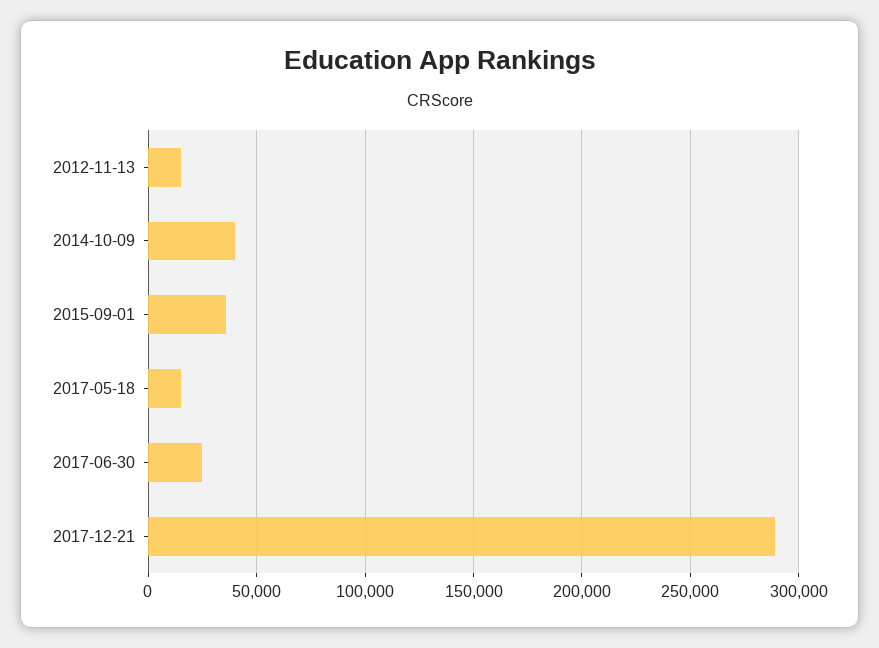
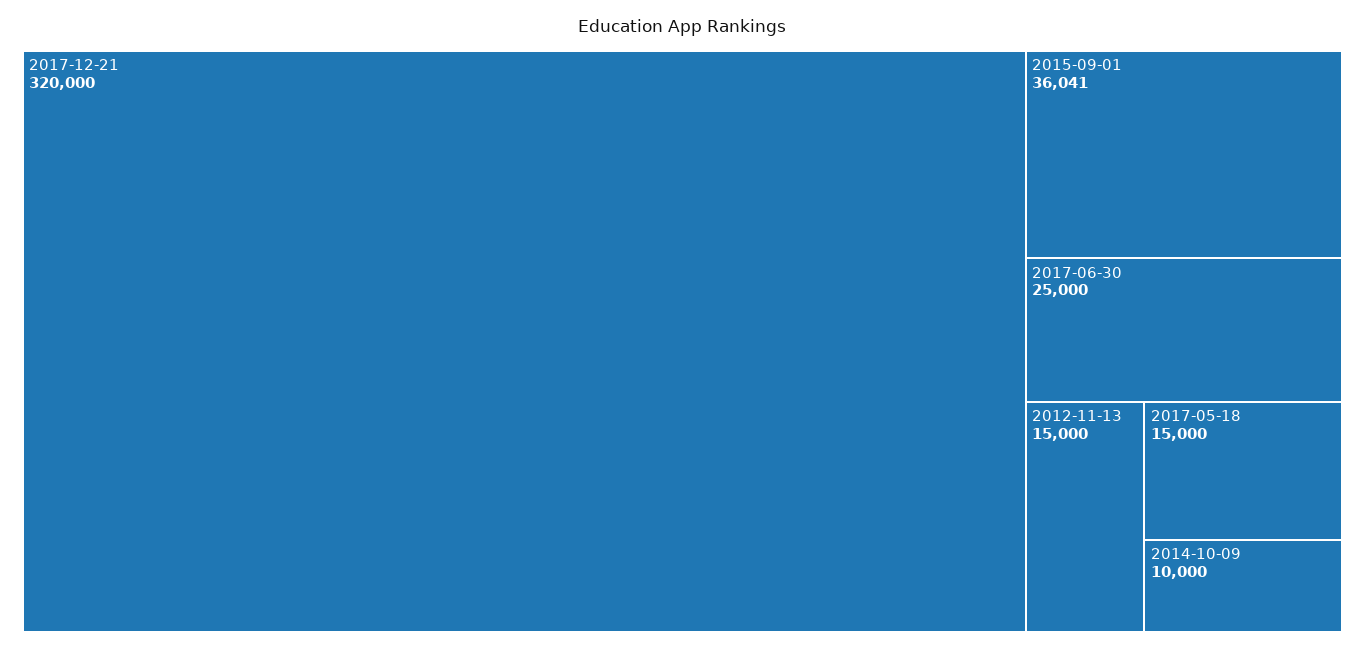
2014-10-09: 40000 -> 10000
2017-12-21: 290000 -> 320000

